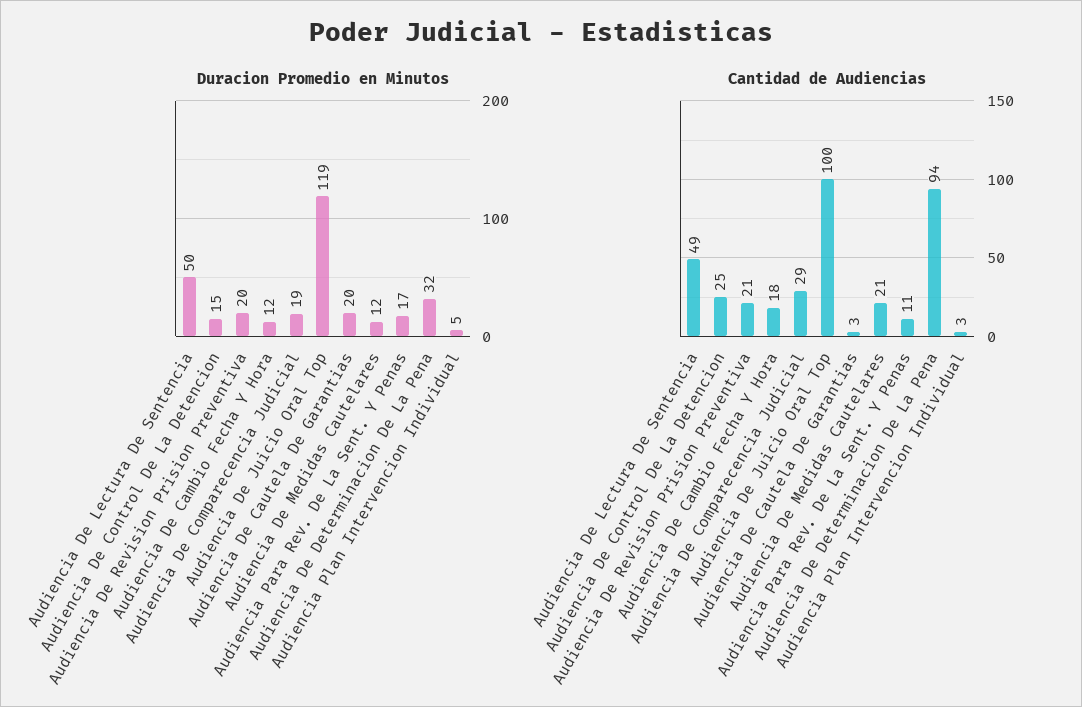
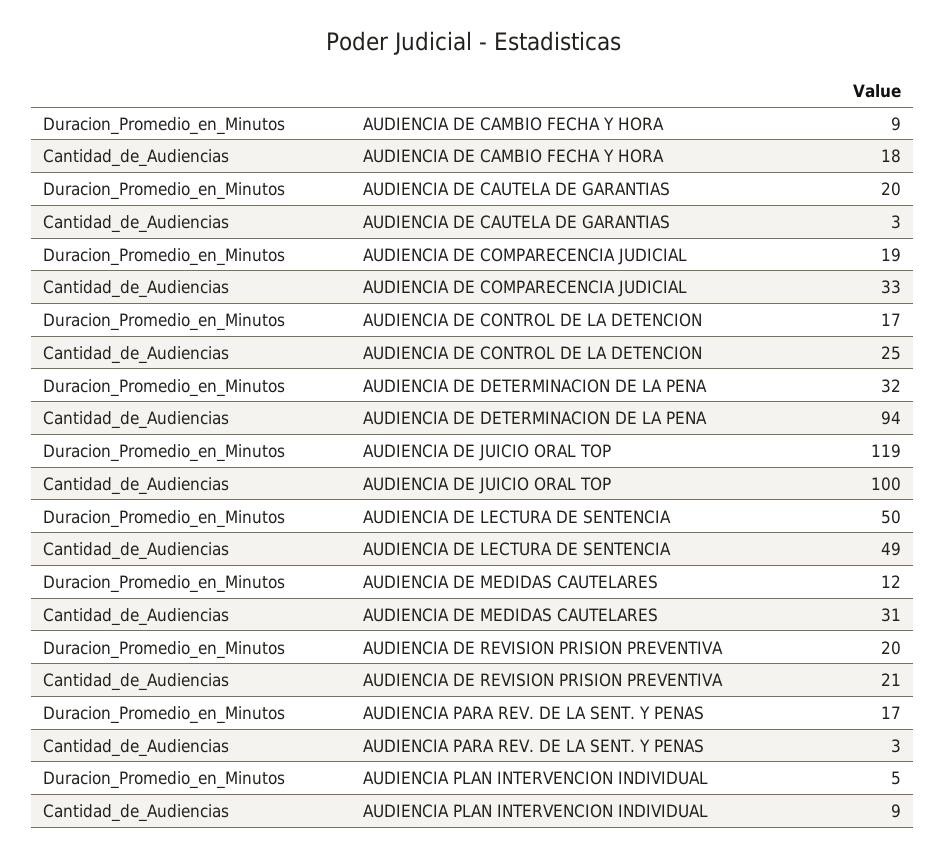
Duracion Promedio en Minutos, Audiencia De Control De La Detencion: 15 -> 17
Duracion Promedio en Minutos, Audiencia De Cambio Fecha Y Hora: 12 -> 9
Cantidad de Audiencias, Audiencia De Comparecencia Judicial: 29 -> 33
Cantidad de Audiencias, Audiencia De Medidas Cautelares: 21 -> 31
Cantidad de Audiencias, Audiencia Para Rev. De La Sent. Y Penas: 11 -> 3
Cantidad de Audiencias, Audiencia Plan Intervencion Individual: 3 -> 9

